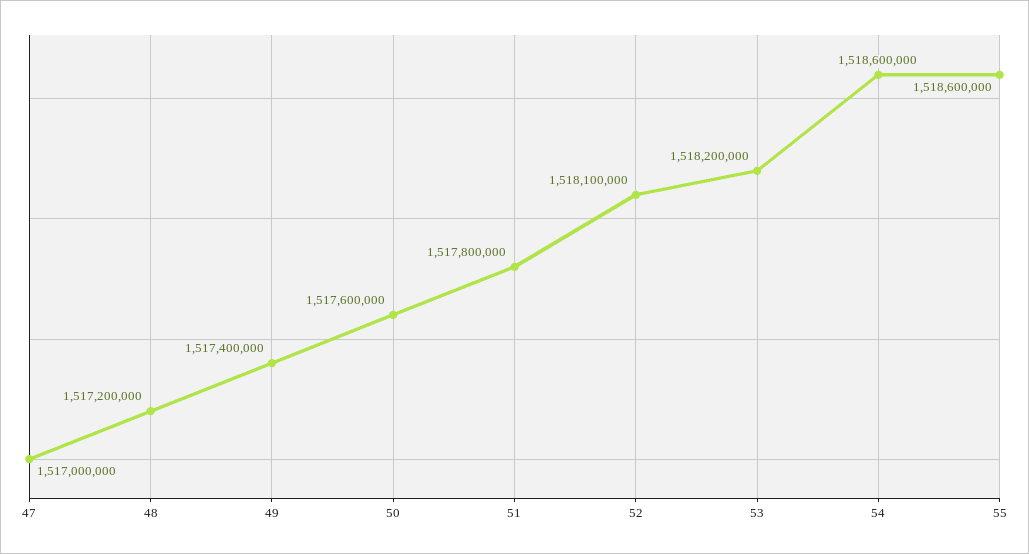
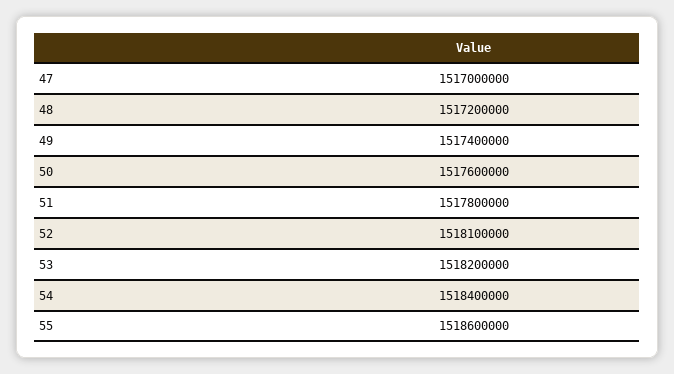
54: 1518600000 -> 1518400000

